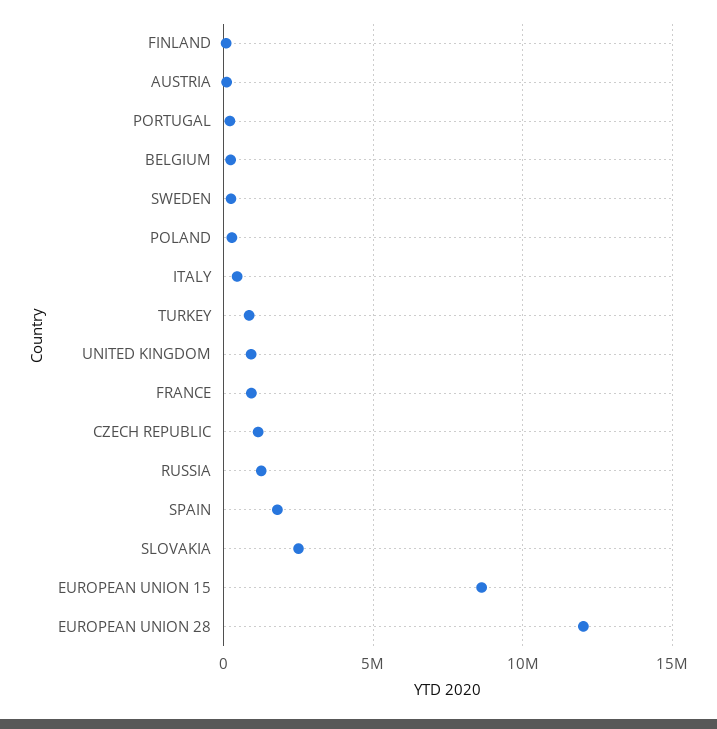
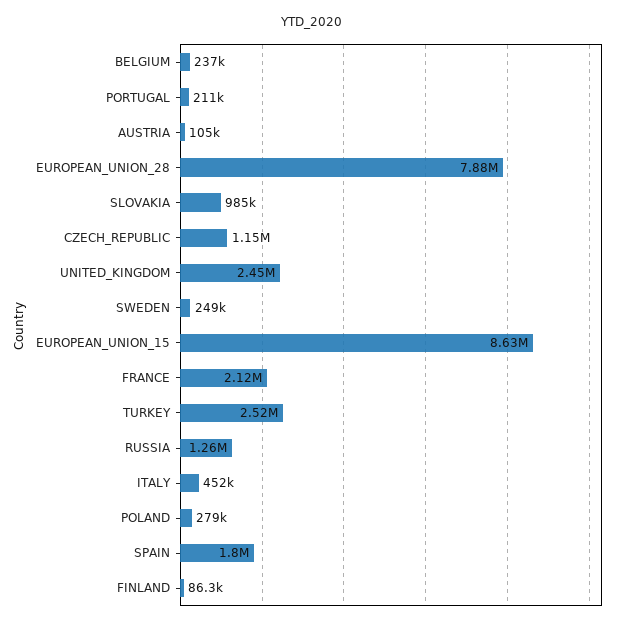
TURKEY: 1000000 -> 2520000
UNITED KINGDOM: 1000000 -> 2450000
FRANCE: 1000000 -> 2120000
SLOVAKIA: 2500000 -> 985000
EUROPEAN UNION 28: 12000000 -> 7880000

